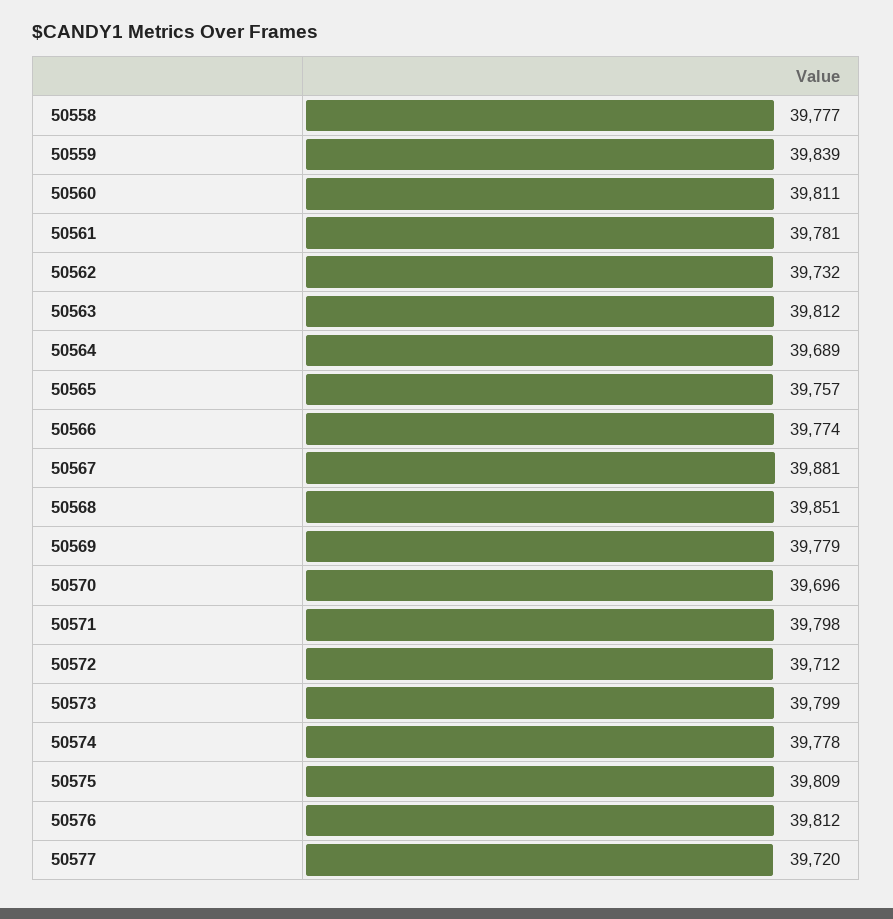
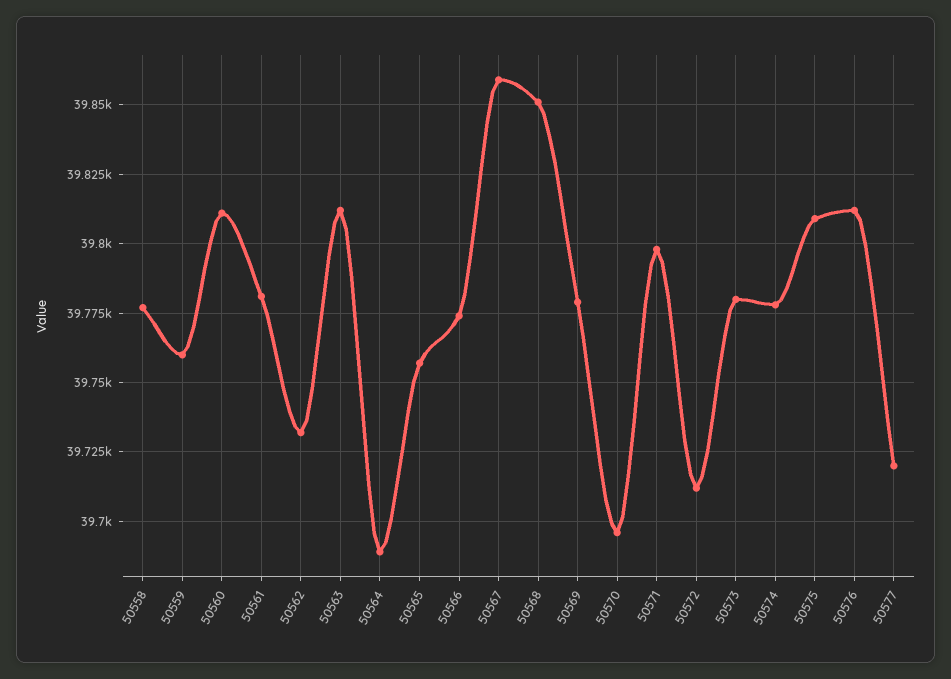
50559: 39839 -> 39760
50567: 39881 -> 39860
50573: 39799 -> 39780

